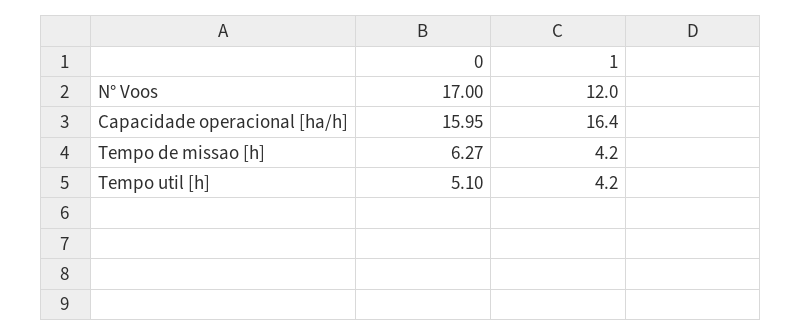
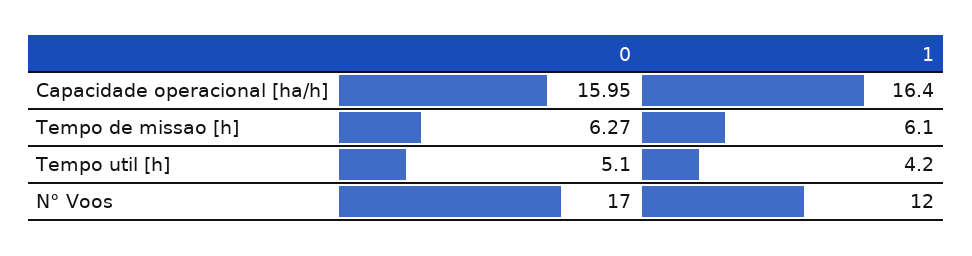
1, Tempo de missao [h]: 4.2 -> 6.1

